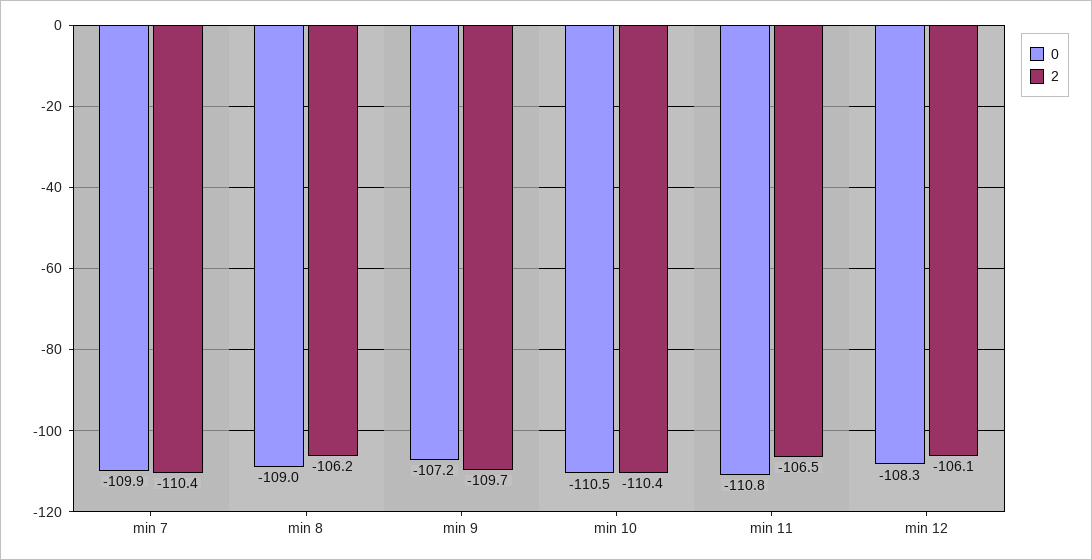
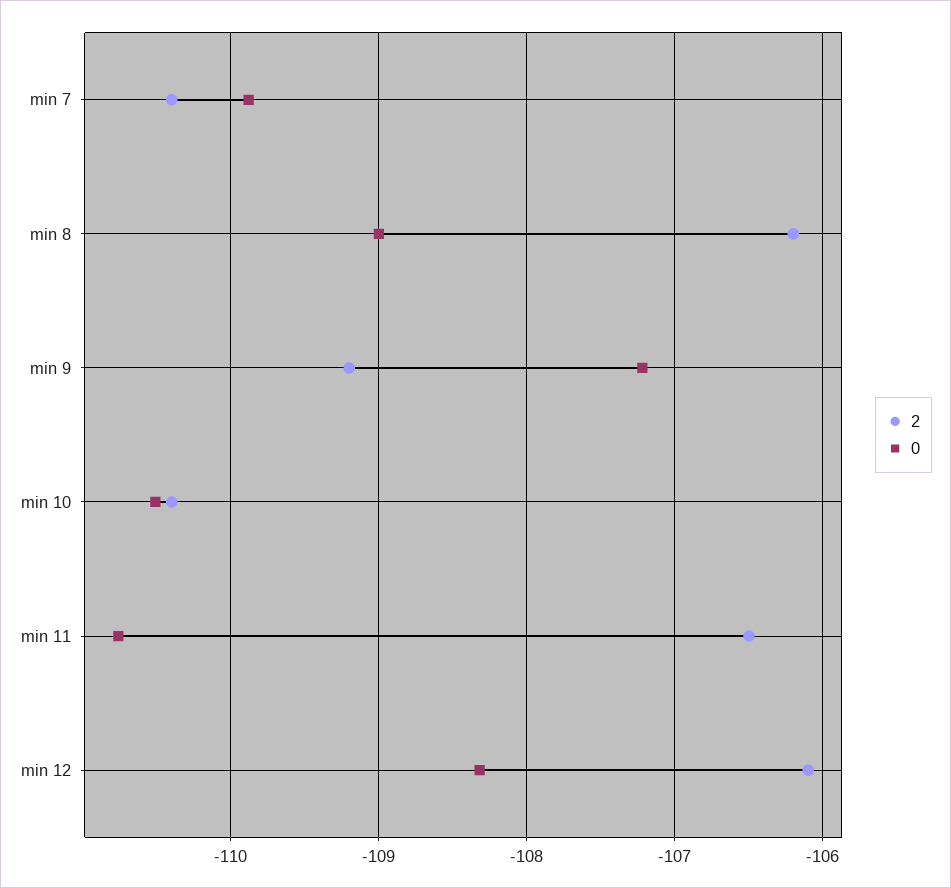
2, min 9: -109.7 -> -109.2

